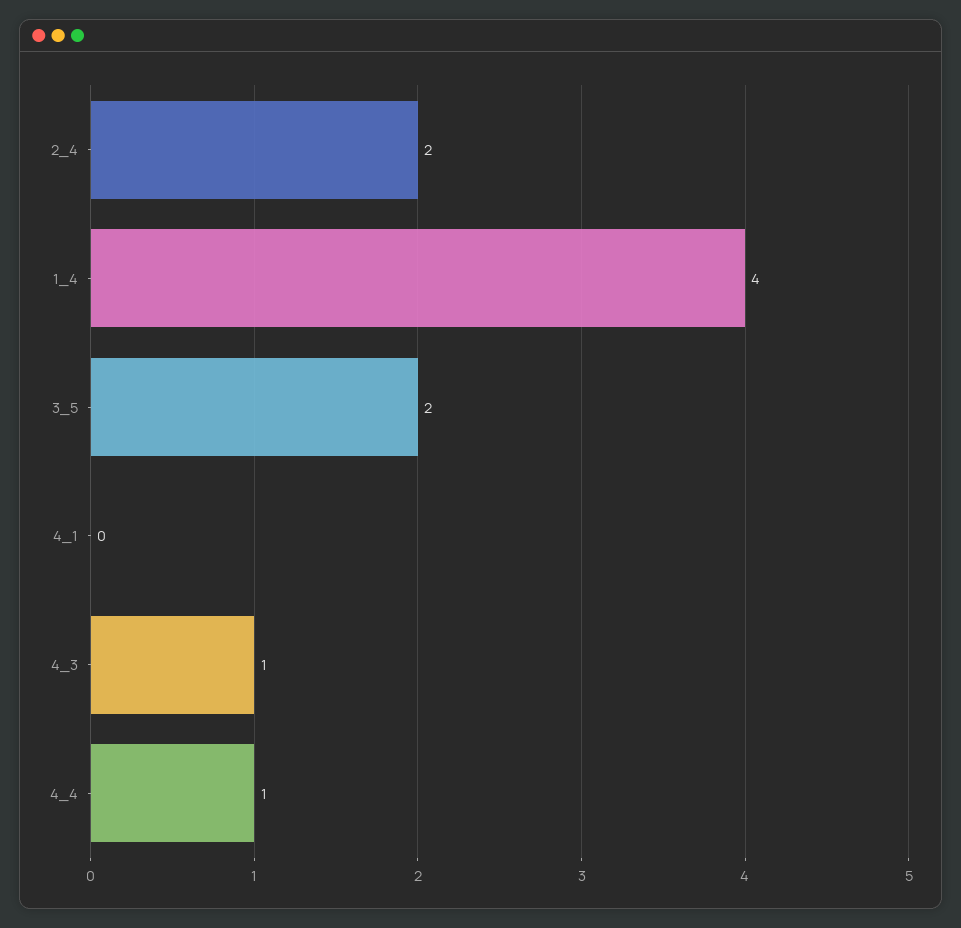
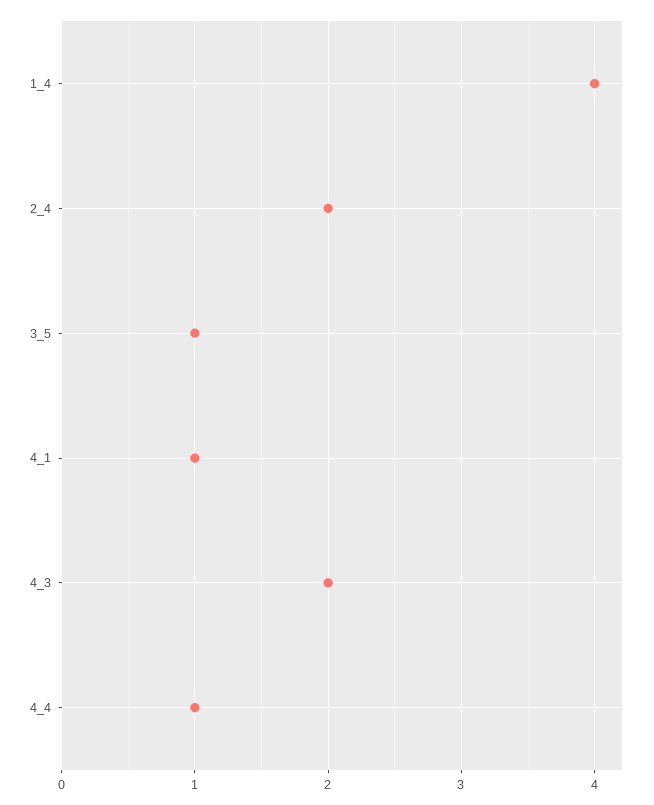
3_5: 2 -> 1
4_1: 0 -> 1
4_3: 1 -> 2

